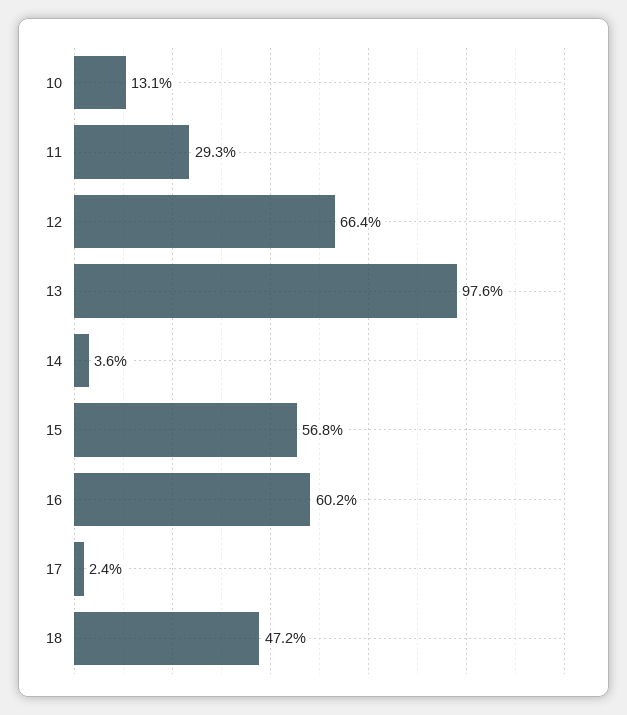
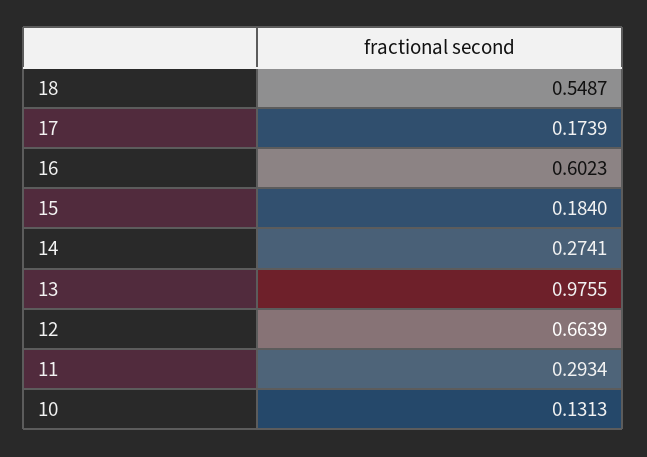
14: 0.036 -> 0.2741
15: 0.568 -> 0.184
17: 0.024 -> 0.1739
18: 0.472 -> 0.5487

